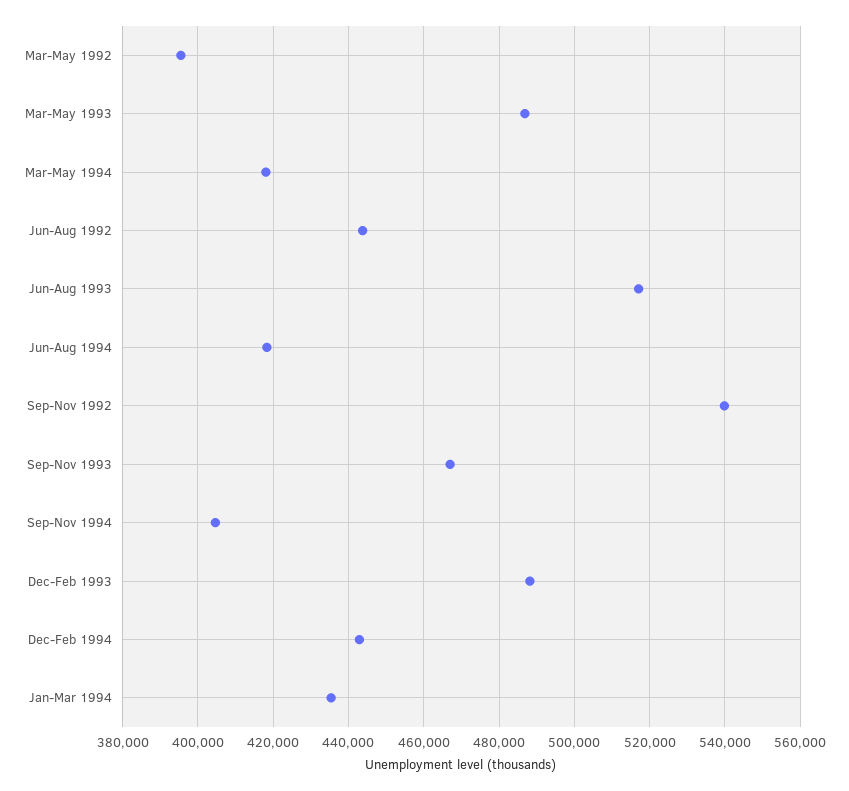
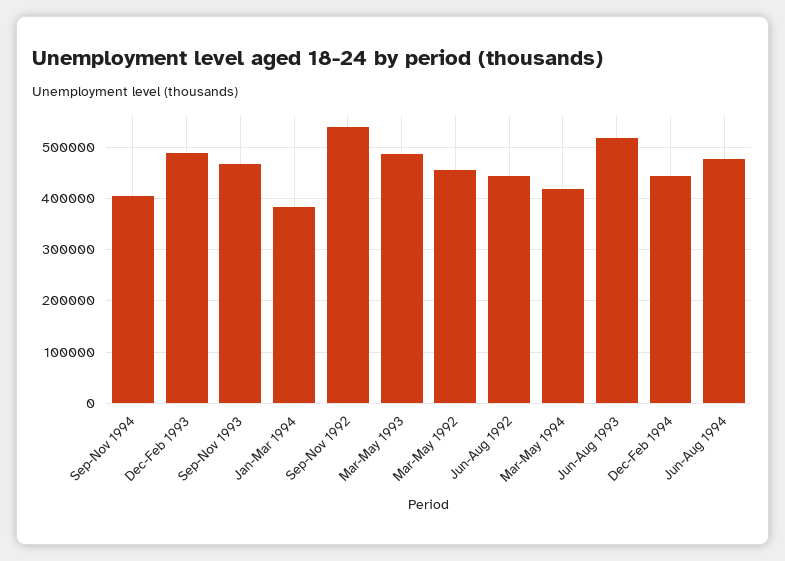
Mar-May 1992: 396000 -> 460000
Jun-Aug 1994: 418000 -> 480000
Jan-Mar 1994: 436000 -> 380000

